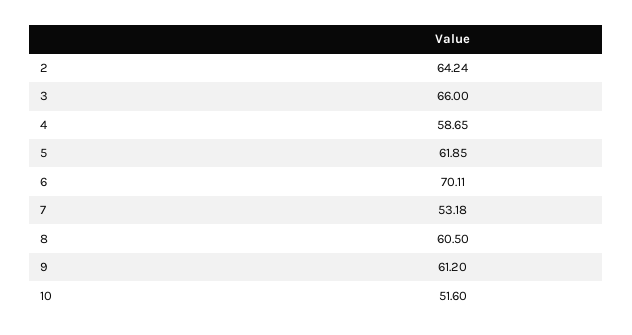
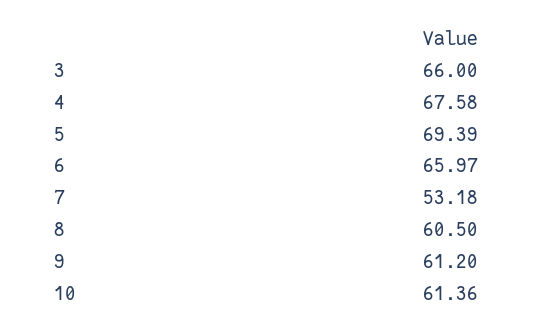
2: 64.24 -> none
4: 58.65 -> 67.58
5: 61.85 -> 69.39
6: 70.11 -> 65.97
10: 51.6 -> 61.36

